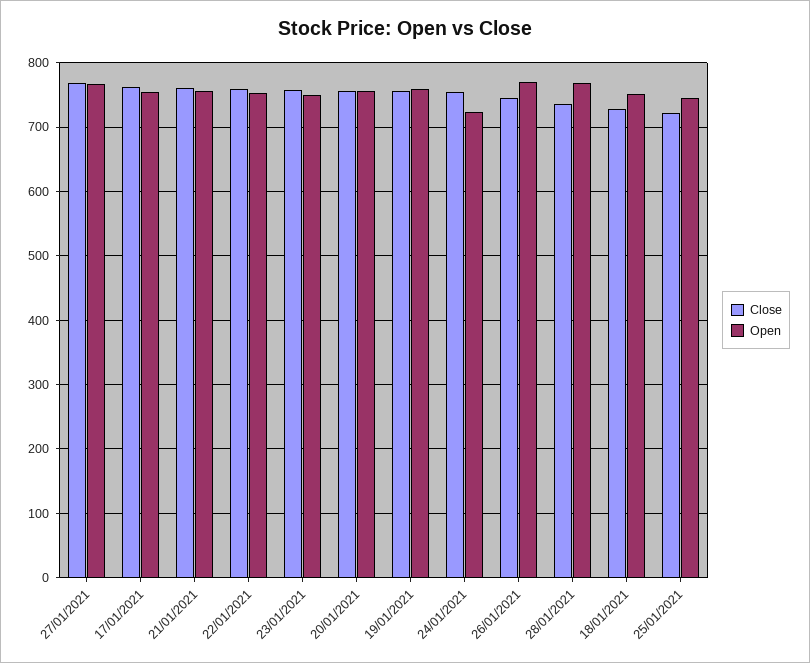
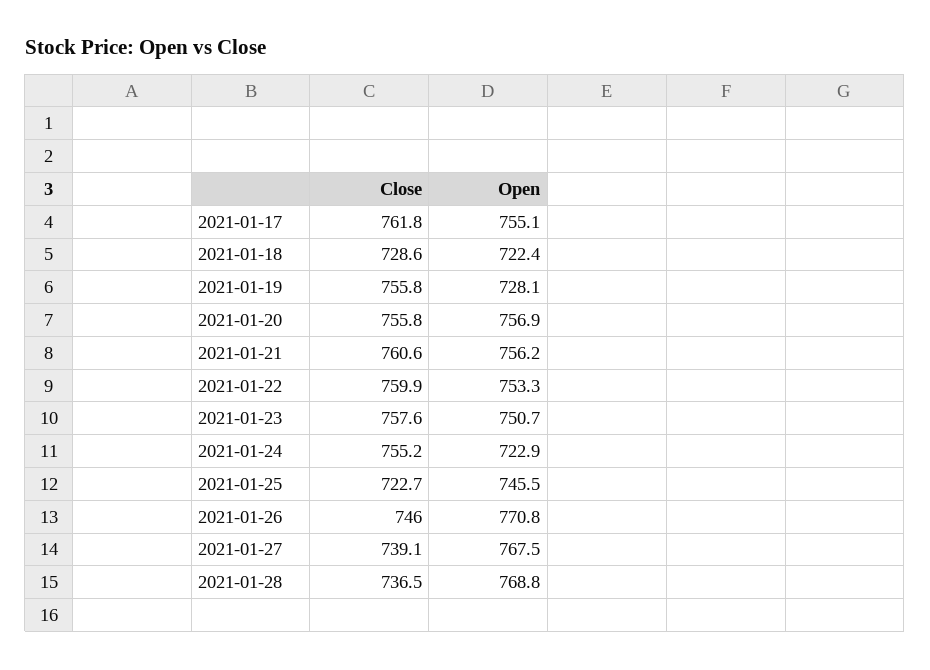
Close, 27/01/2021: 770 -> 739.1
Open, 19/01/2021: 760 -> 728.1
Open, 18/01/2021: 750 -> 722.4

